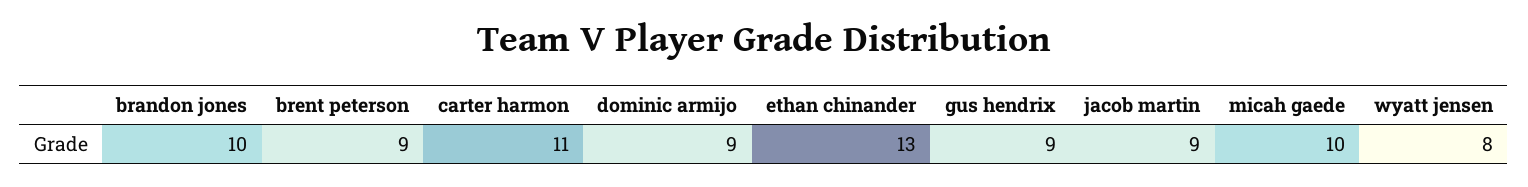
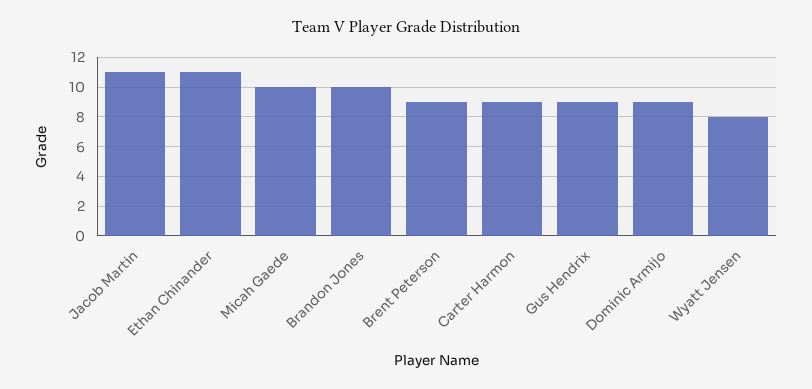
carter harmon: 11 -> 9
ethan chinander: 13 -> 11
jacob martin: 9 -> 11

